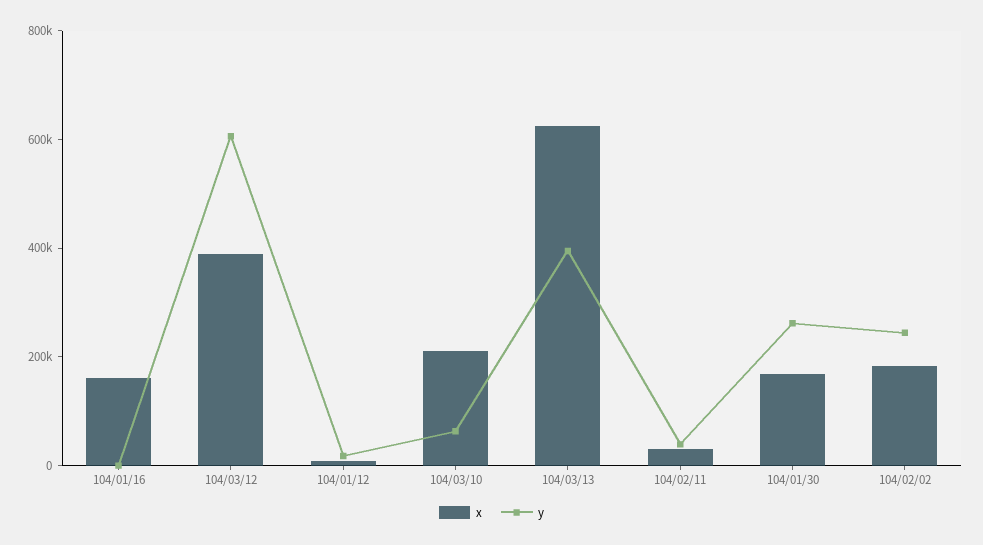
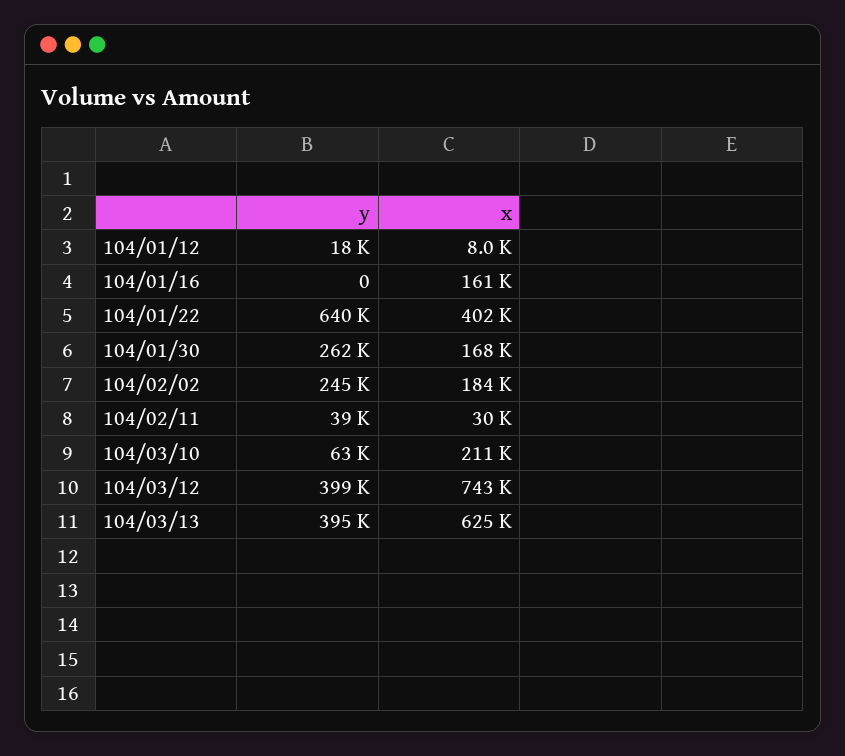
x, 104/03/12: 400000 -> 743000
y, 104/03/12: 600000 -> 399000
y, 104/01/22: none -> 640000
x, 104/01/22: none -> 402000

